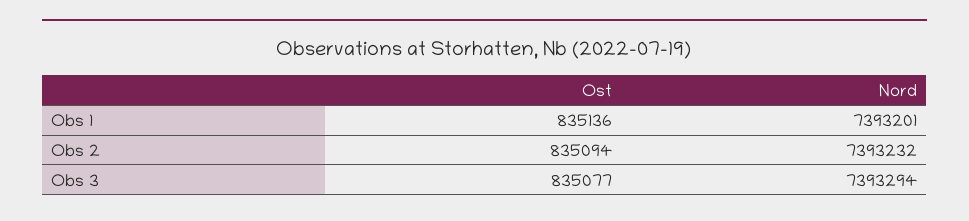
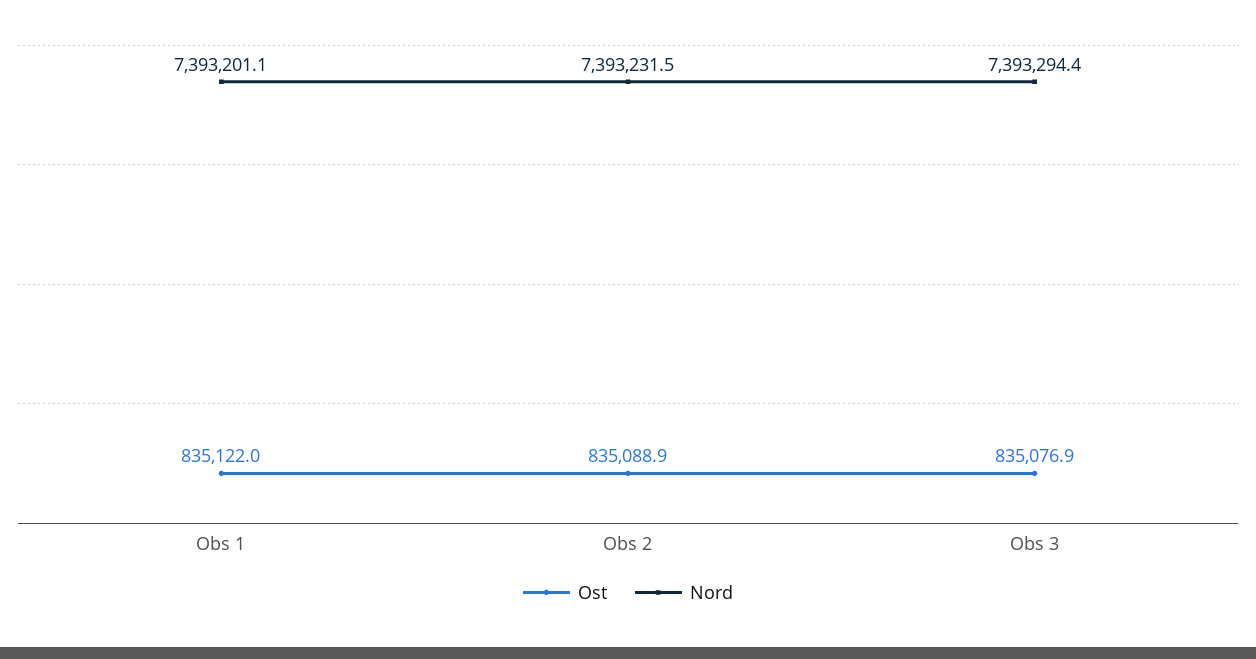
Ost, Obs 1: 835136 -> 835122
Ost, Obs 2: 835094 -> 835088.9

